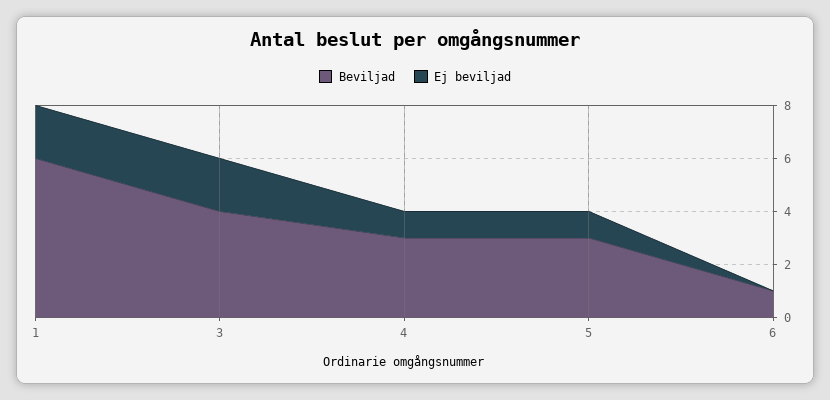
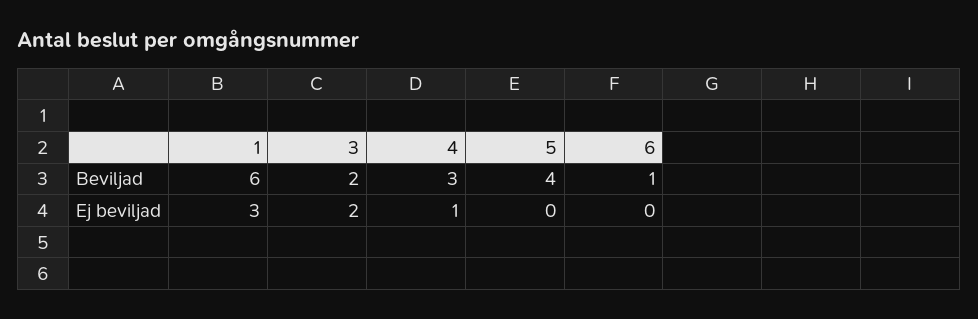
Ej beviljad, 1: 2 -> 3
Beviljad, 3: 4 -> 2
Beviljad, 5: 3 -> 4
Ej beviljad, 5: 1 -> 0

